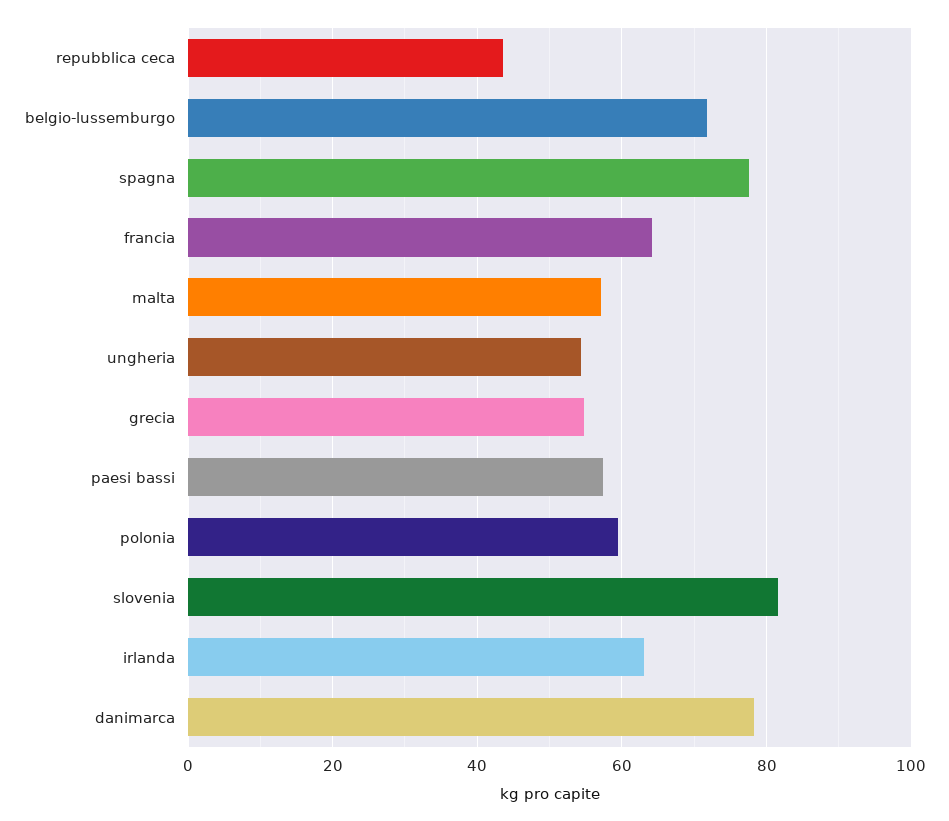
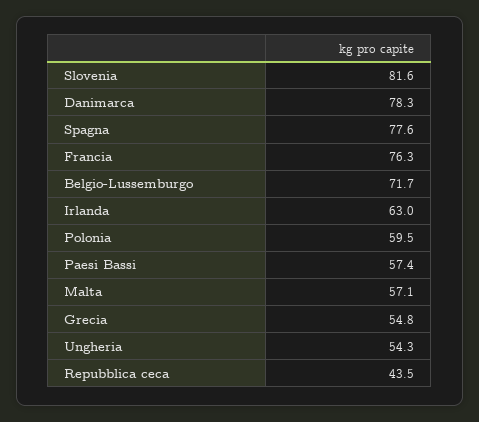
francia: 64 -> 76.3

